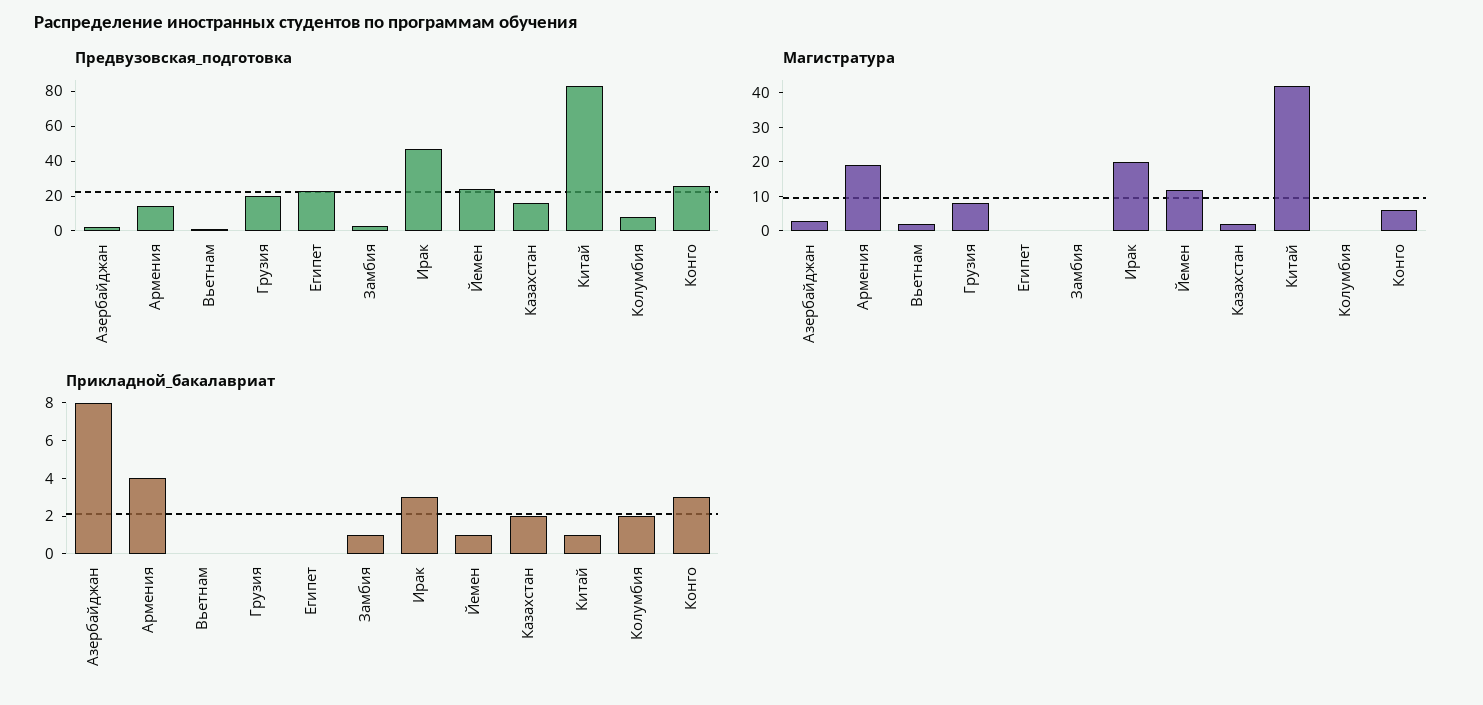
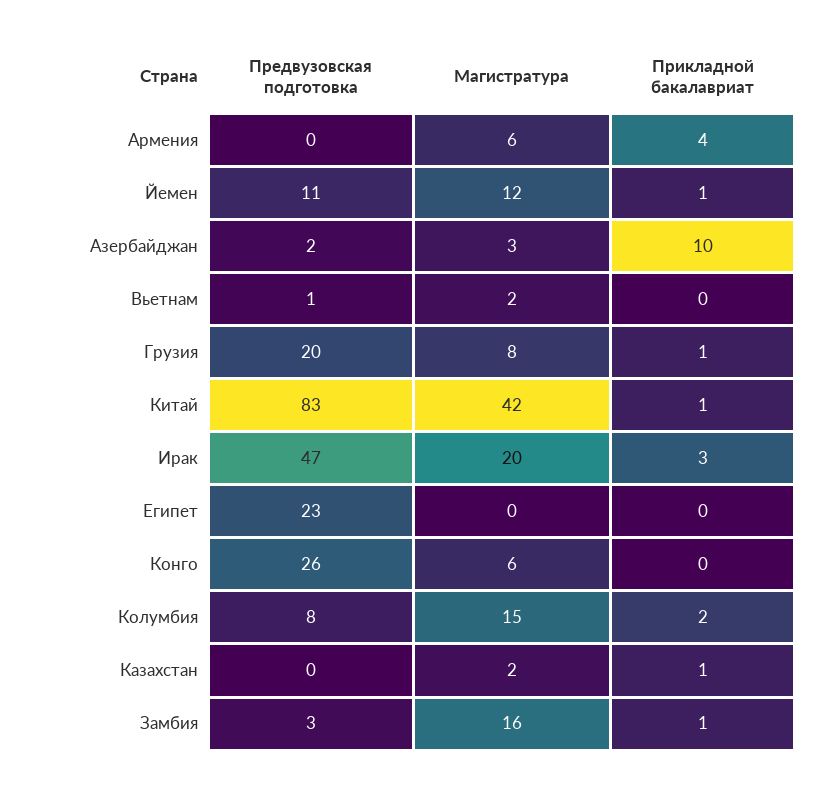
Предвузовская_подготовка, Армения: 15 -> 0
Предвузовская_подготовка, Йемен: 25 -> 11
Предвузовская_подготовка, Казахстан: 15 -> 0
Магистратура, Армения: 20 -> 6
Магистратура, Замбия: 0 -> 16
Магистратура, Колумбия: 0 -> 15
Прикладной_бакалавриат, Азербайджан: 8 -> 10
Прикладной_бакалавриат, Грузия: 0 -> 1
Прикладной_бакалавриат, Казахстан: 2 -> 1
Прикладной_бакалавриат, Конго: 3 -> 0

